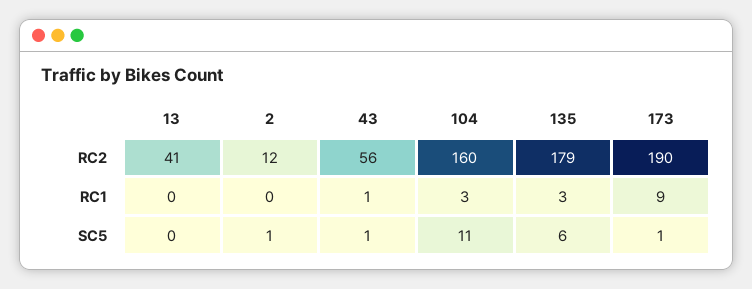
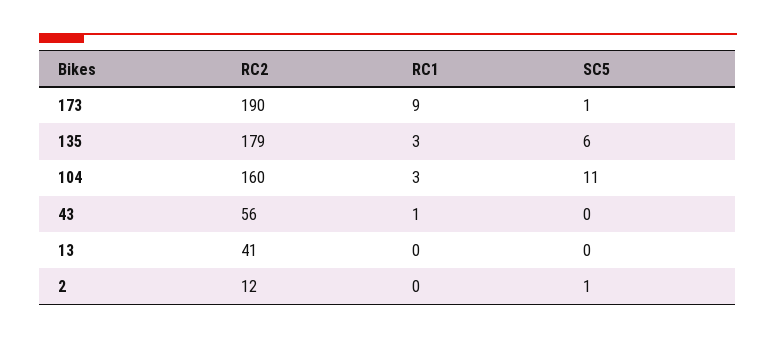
43, SC5: 1 -> 0

